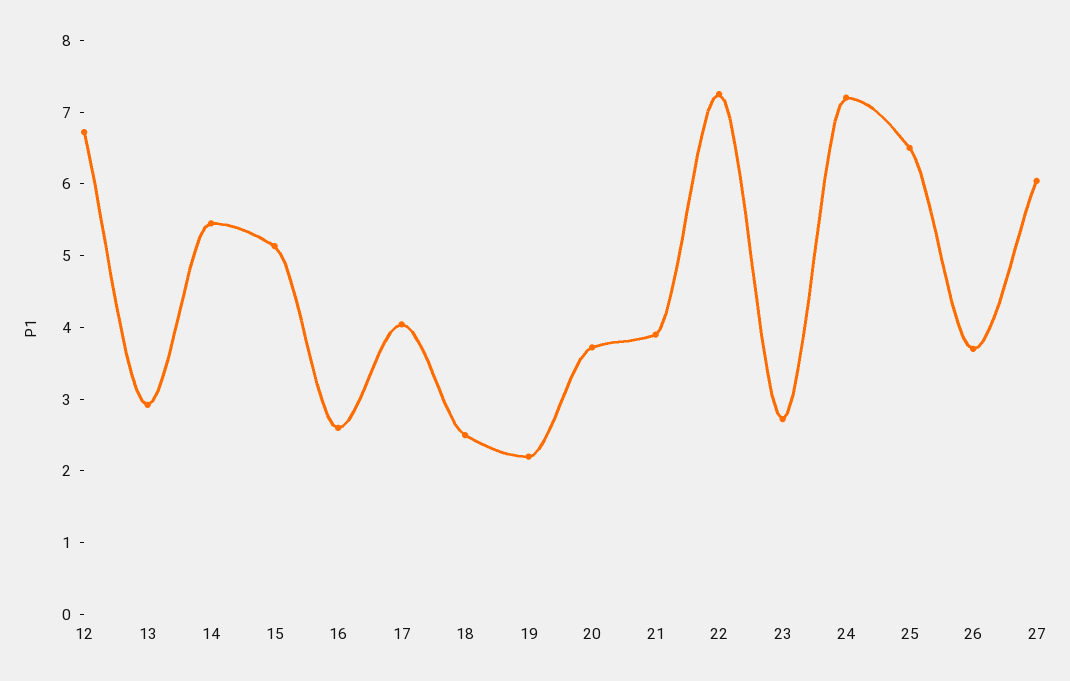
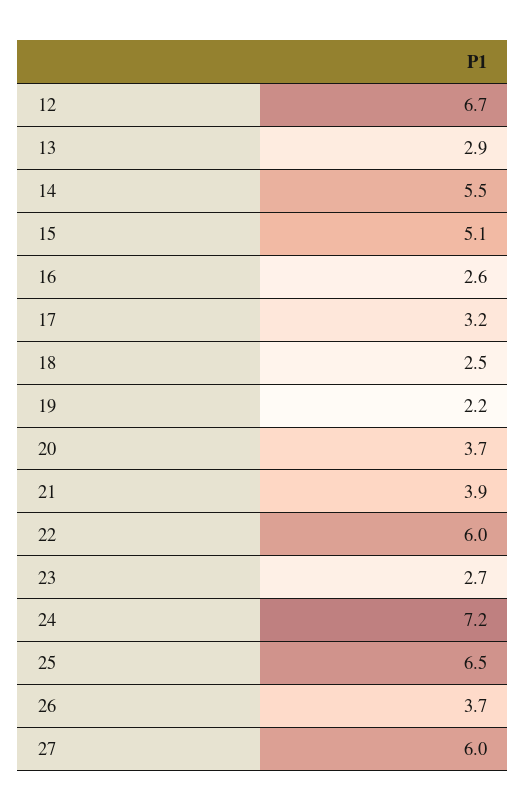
17: 4 -> 3.2
22: 7.2 -> 6

